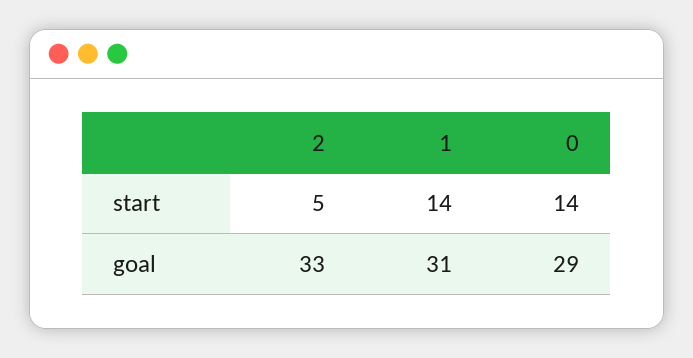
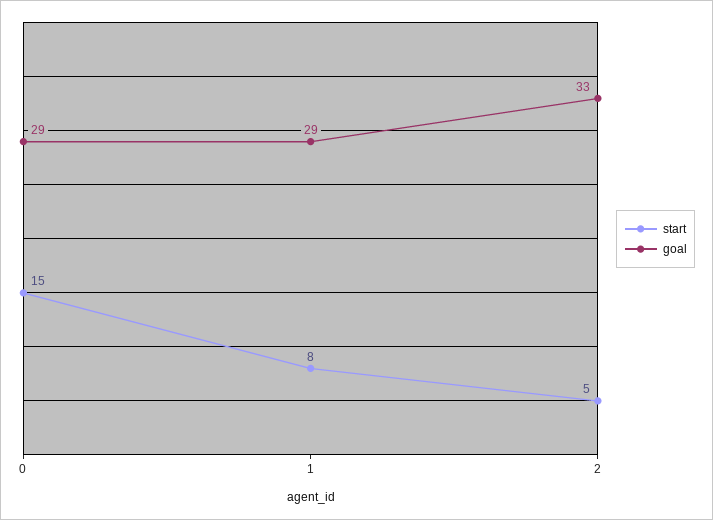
start, 1: 14 -> 8
start, 0: 14 -> 15
goal, 1: 31 -> 29

